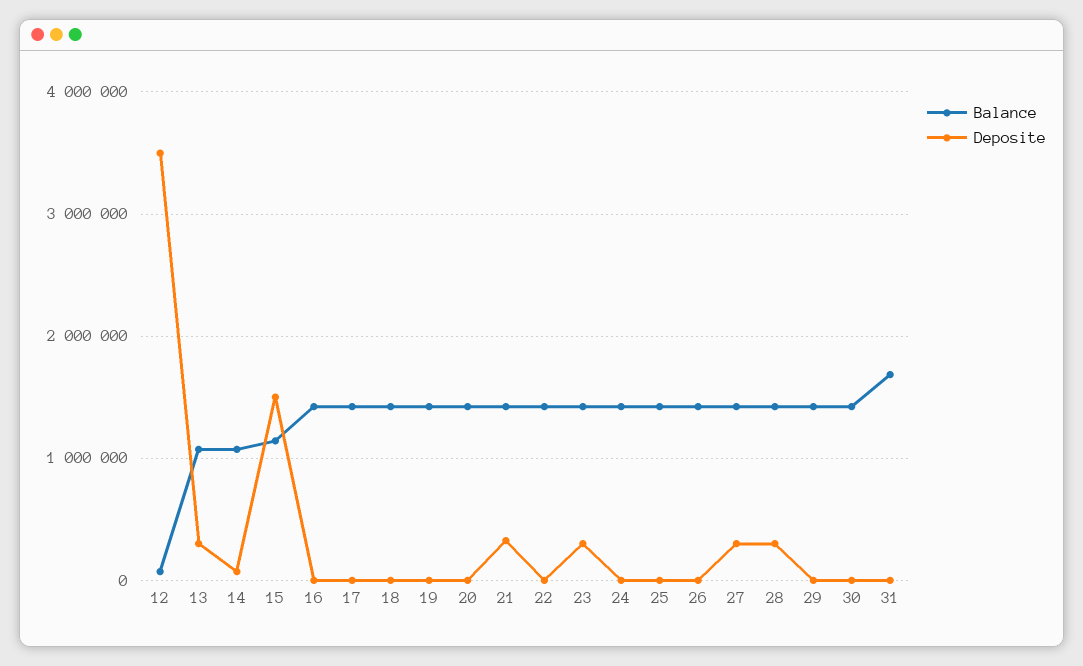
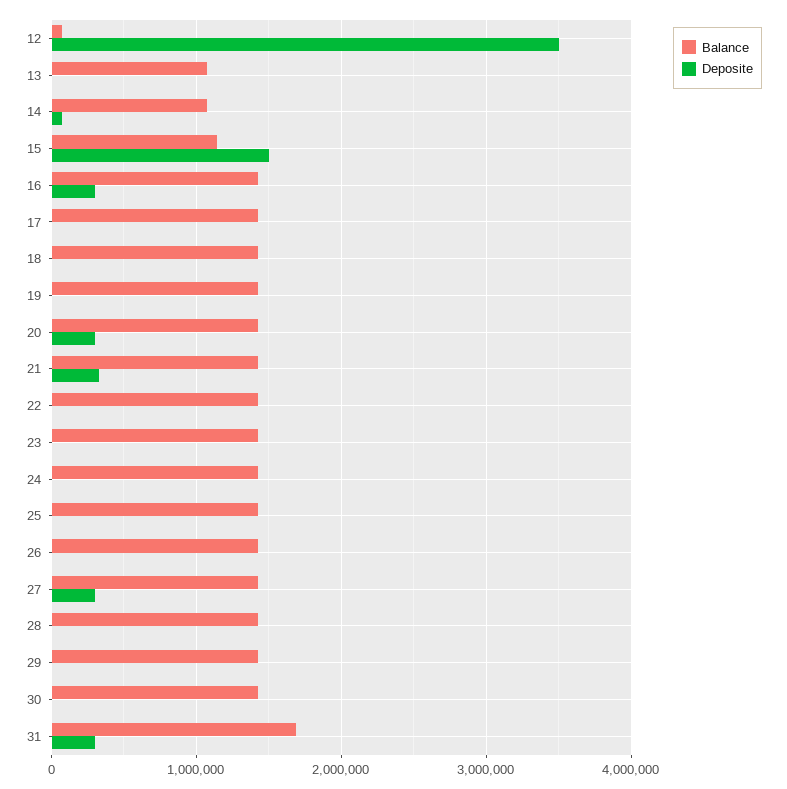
Deposite, 13: 300000 -> 0
Deposite, 16: 0 -> 300000
Deposite, 20: 0 -> 300000
Deposite, 23: 300000 -> 0
Deposite, 28: 300000 -> 0
Deposite, 31: 0 -> 300000

